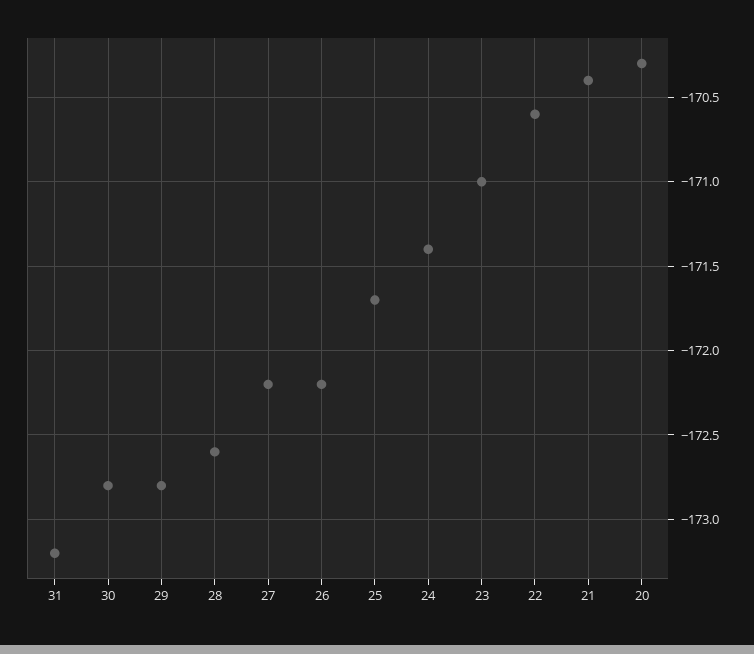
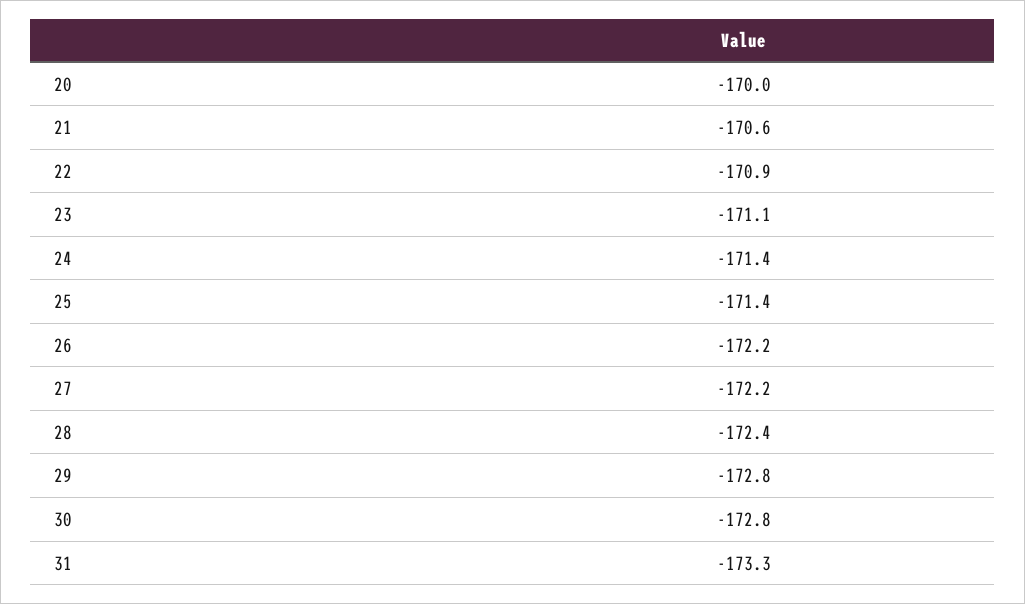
31: -173.2 -> -173.3
28: -172.6 -> -172.4
25: -171.7 -> -171.4
23: -171 -> -171.1
22: -170.6 -> -170.9
21: -170.4 -> -170.6
20: -170.3 -> -170

